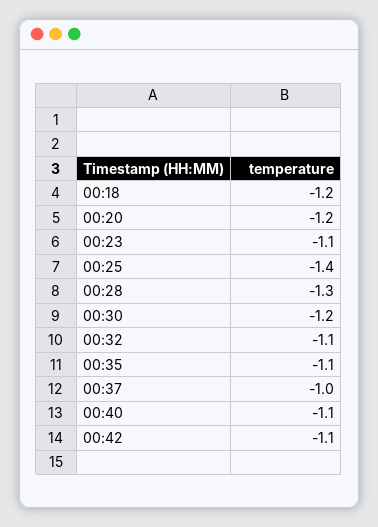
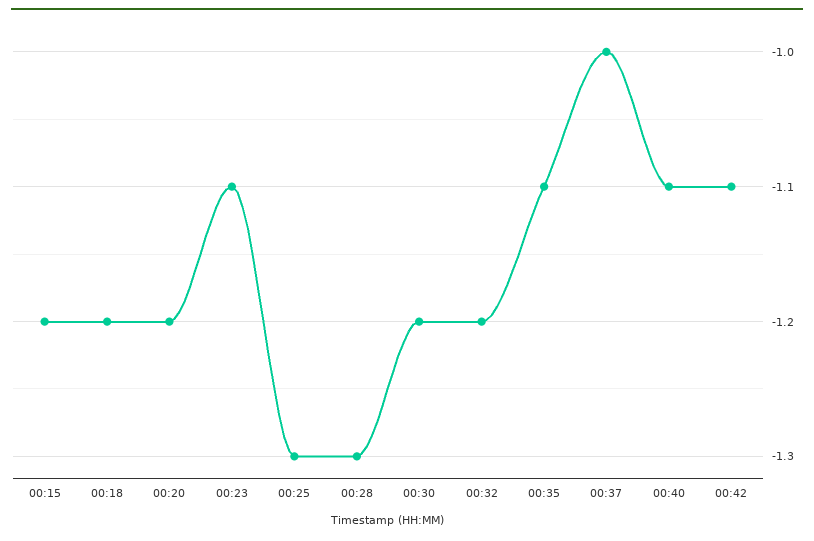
00:25: -1.4 -> -1.3
00:32: -1.1 -> -1.2
00:15: none -> -1.2

